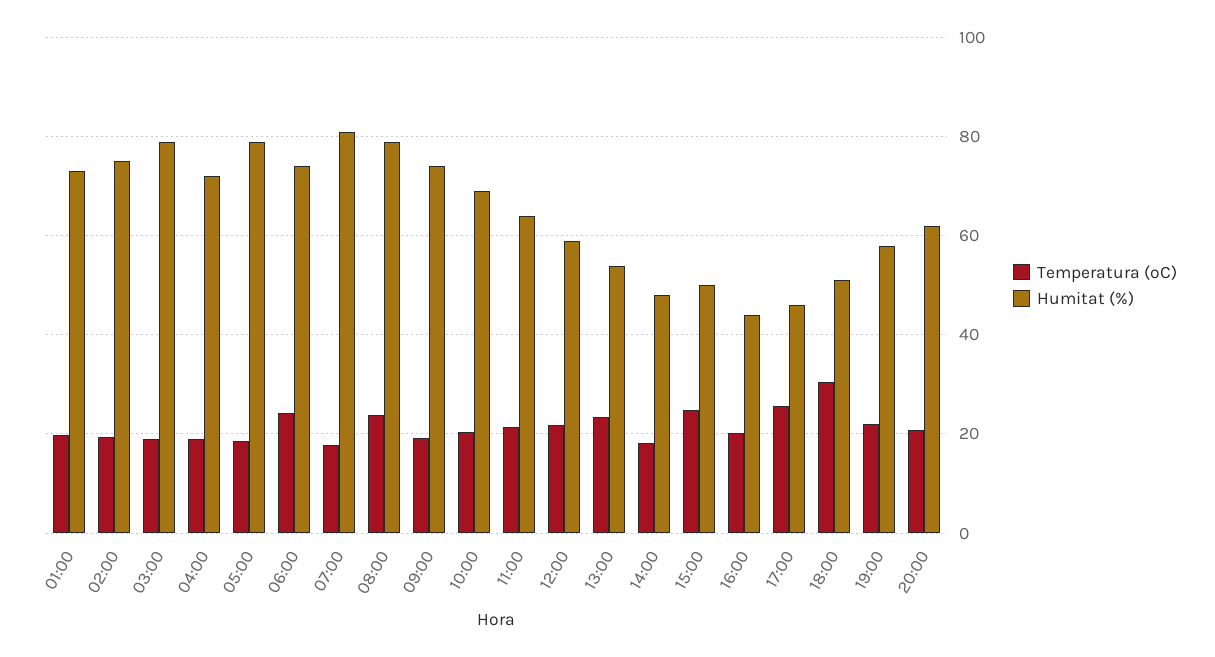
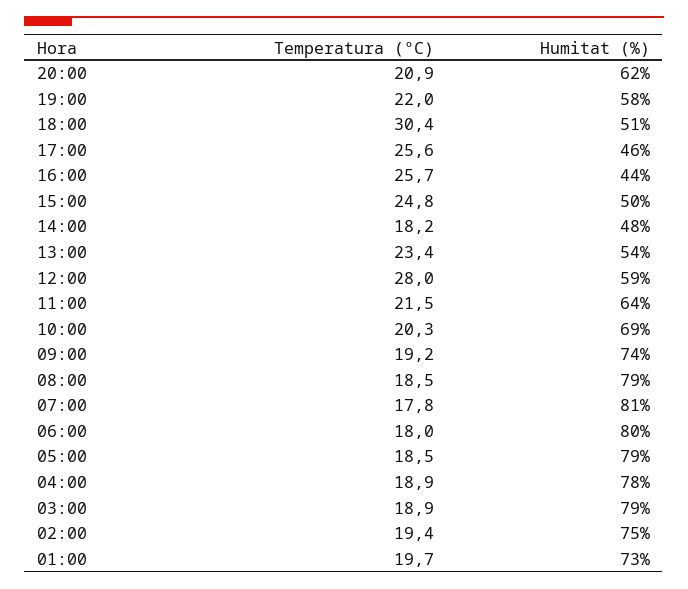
Humitat (%), 04:00: 72 -> 78
Temperatura (ºC), 06:00: 24 -> 18
Humitat (%), 06:00: 74 -> 80
Temperatura (ºC), 08:00: 24 -> 18.5
Temperatura (ºC), 12:00: 22 -> 28
Temperatura (ºC), 16:00: 20 -> 25.7

